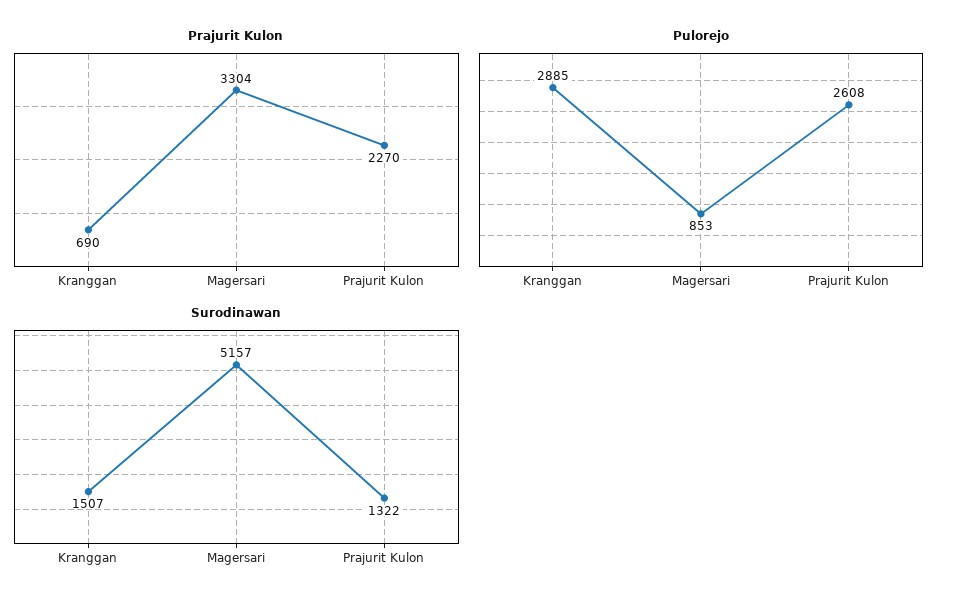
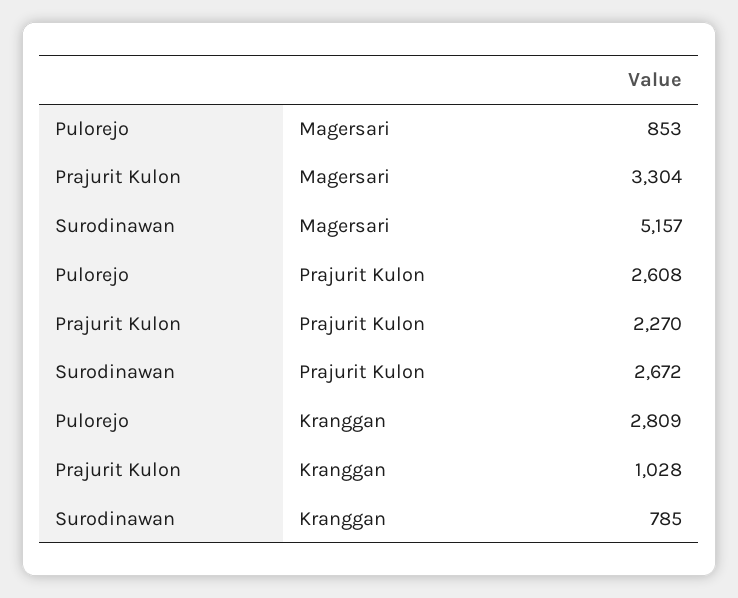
Prajurit Kulon, Kranggan: 690 -> 1028
Pulorejo, Kranggan: 2885 -> 2809
Surodinawan, Kranggan: 1507 -> 785
Surodinawan, Prajurit Kulon: 1322 -> 2672

